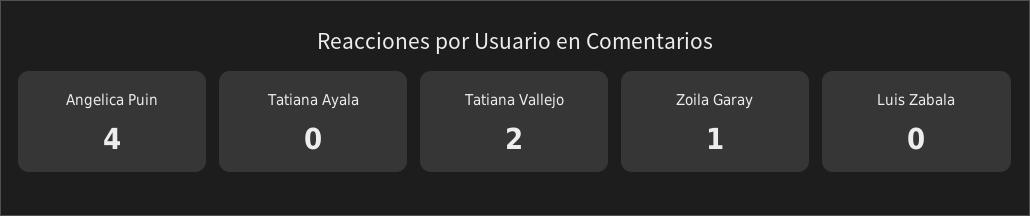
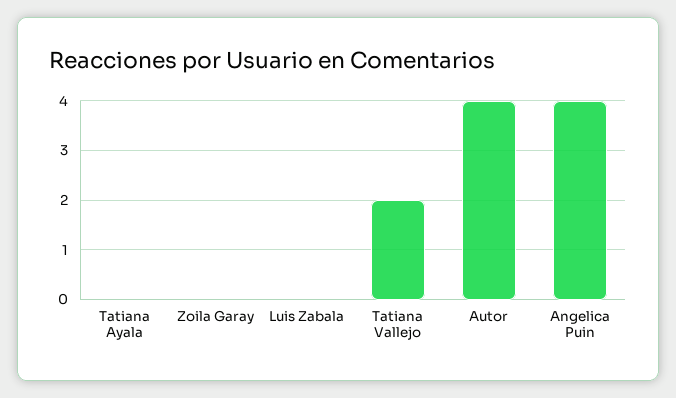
Zoila Garay: 1 -> 0
Autor: none -> 4

